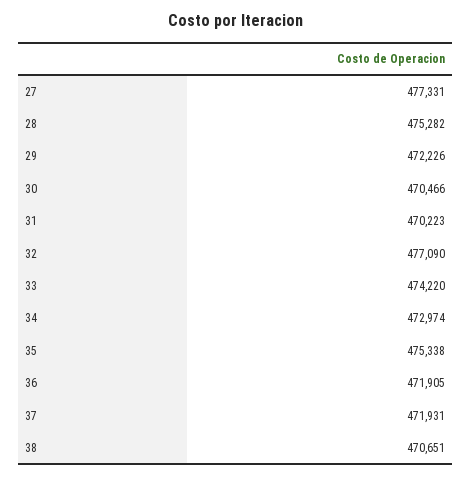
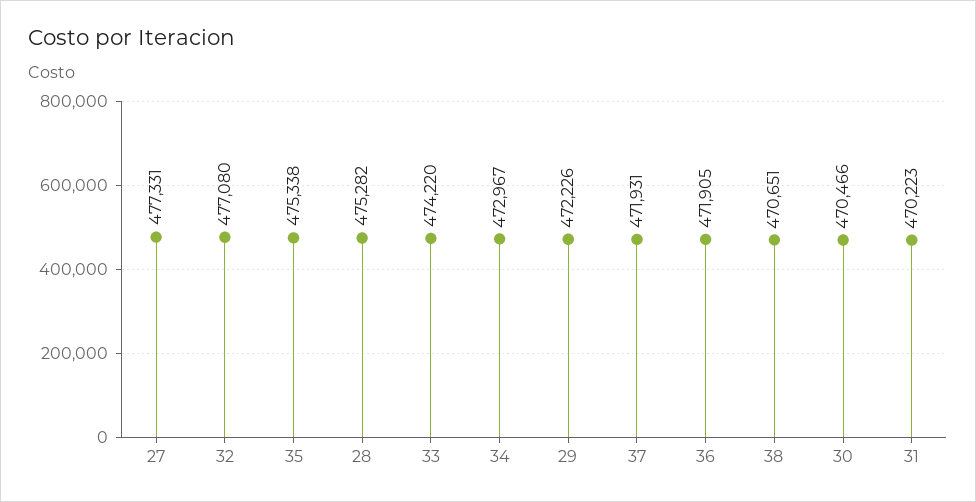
32: 477090 -> 477080
34: 472974 -> 472967

